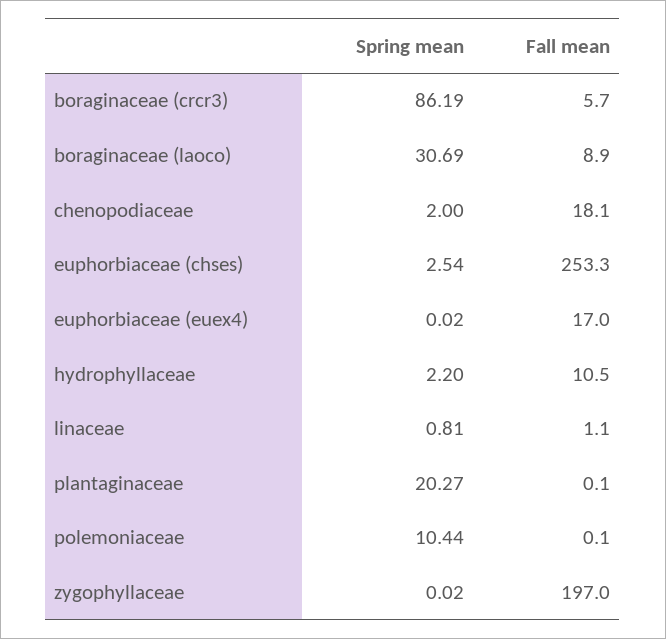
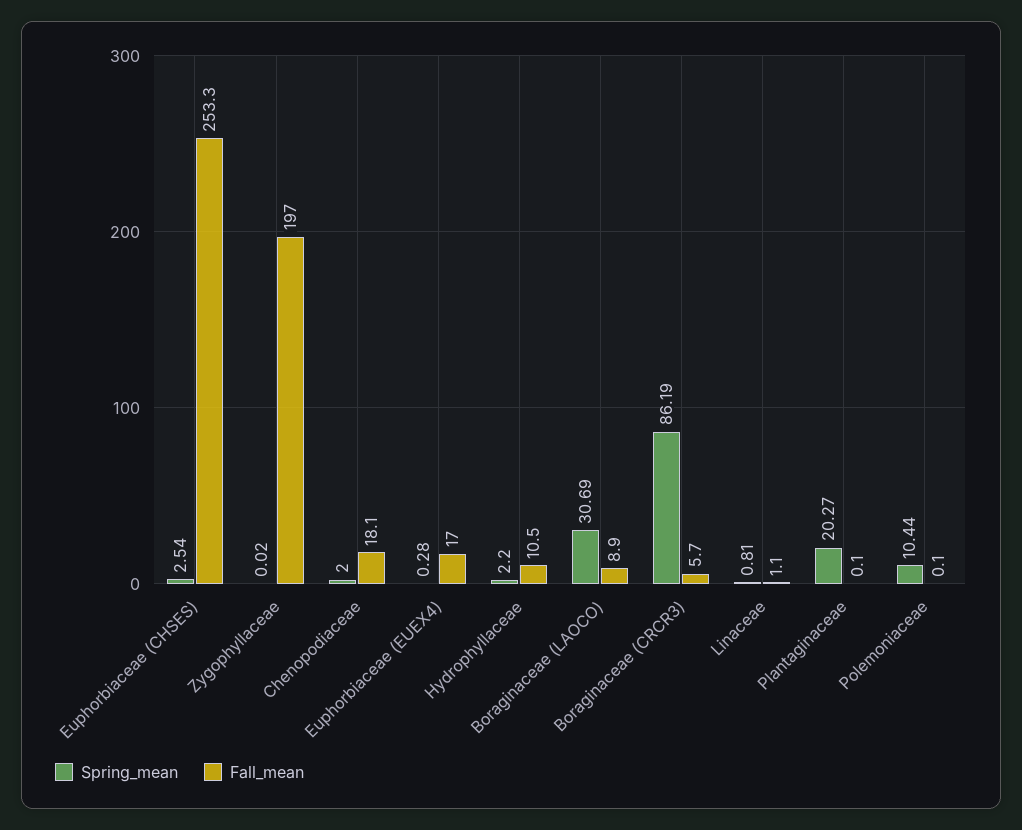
Spring mean, euphorbiaceae (euex4): 0.02 -> 0.28

